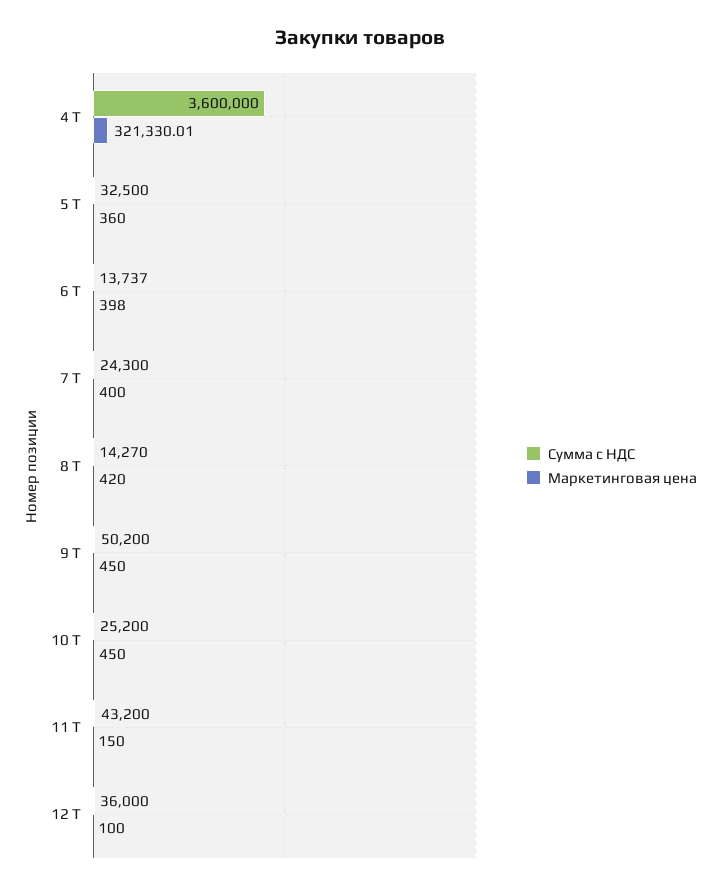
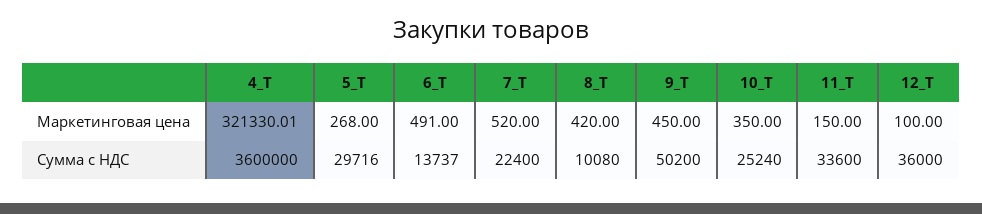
Сумма с НДС, 5 Т: 32500 -> 29716
Маркетинговая цена, 5 Т: 360 -> 268
Маркетинговая цена, 6 Т: 398 -> 491
Сумма с НДС, 7 Т: 24300 -> 22400
Маркетинговая цена, 7 Т: 400 -> 520
Сумма с НДС, 8 Т: 14270 -> 10080
Сумма с НДС, 10 Т: 25200 -> 25240
Маркетинговая цена, 10 Т: 450 -> 350
Сумма с НДС, 11 Т: 43200 -> 33600

